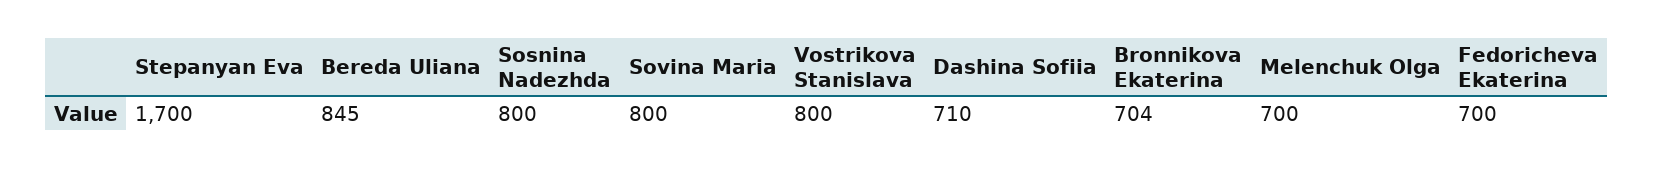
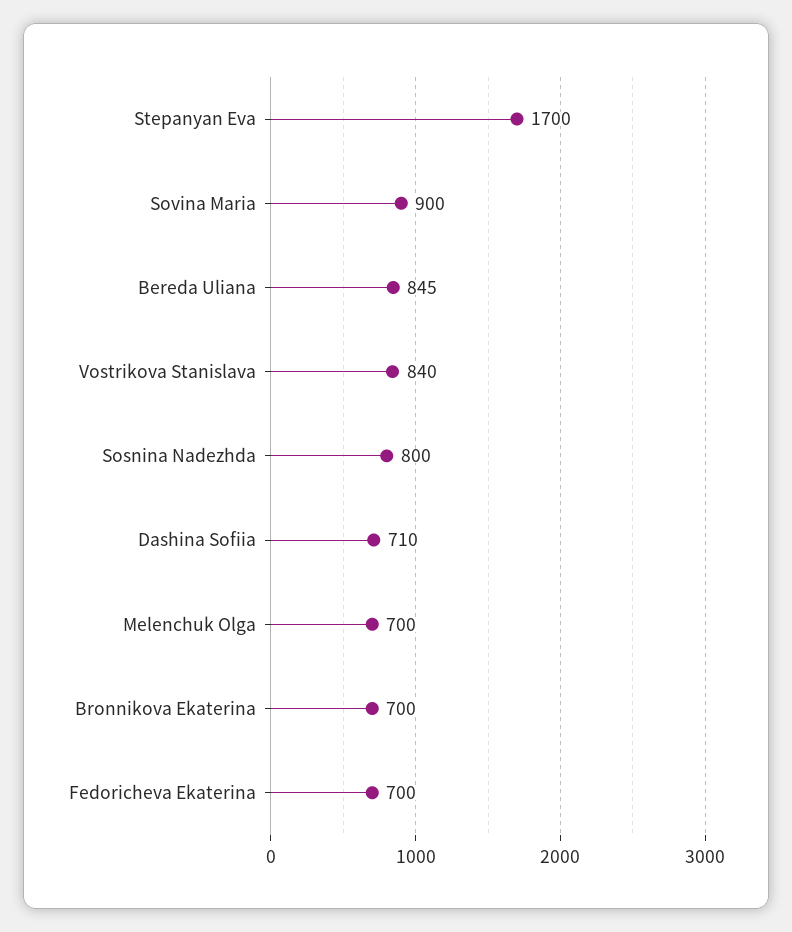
Sovina Maria: 800 -> 900
Vostrikova Stanislava: 800 -> 840
Bronnikova Ekaterina: 704 -> 700

